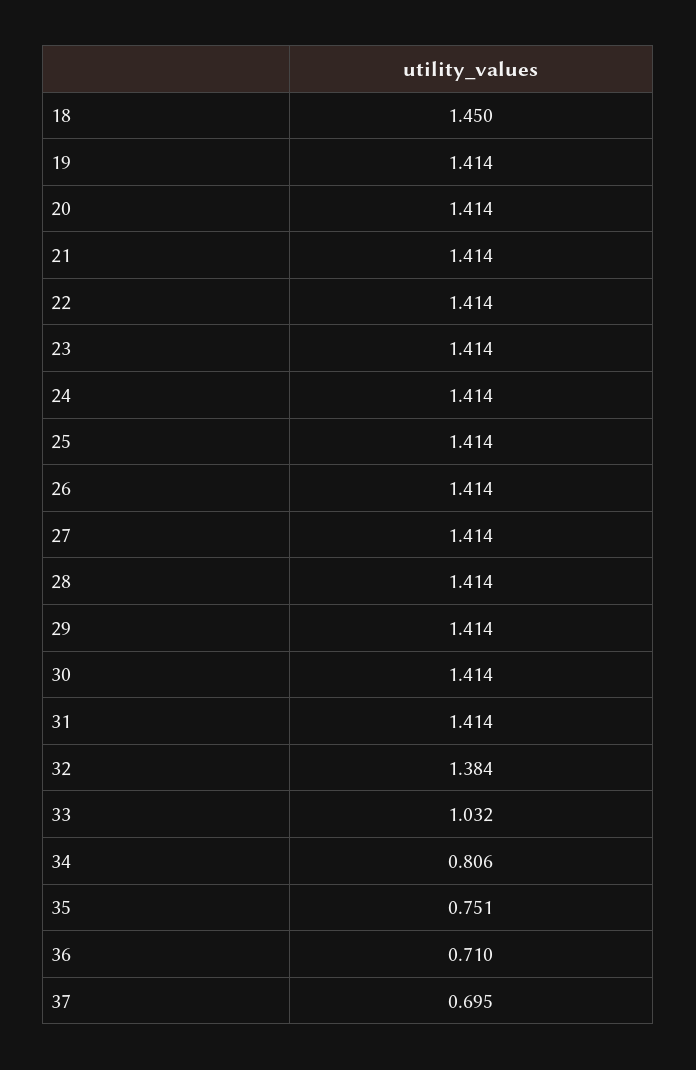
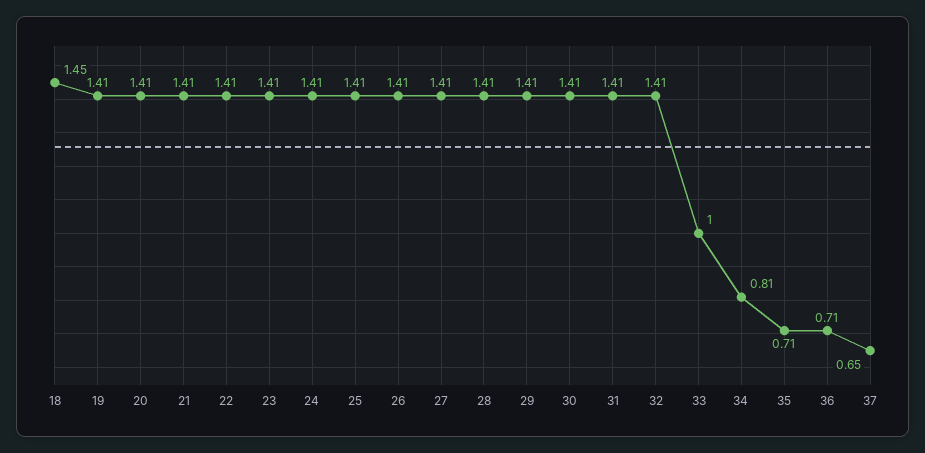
32: 1.384 -> 1.41
33: 1.032 -> 1
35: 0.751 -> 0.71
37: 0.695 -> 0.65

